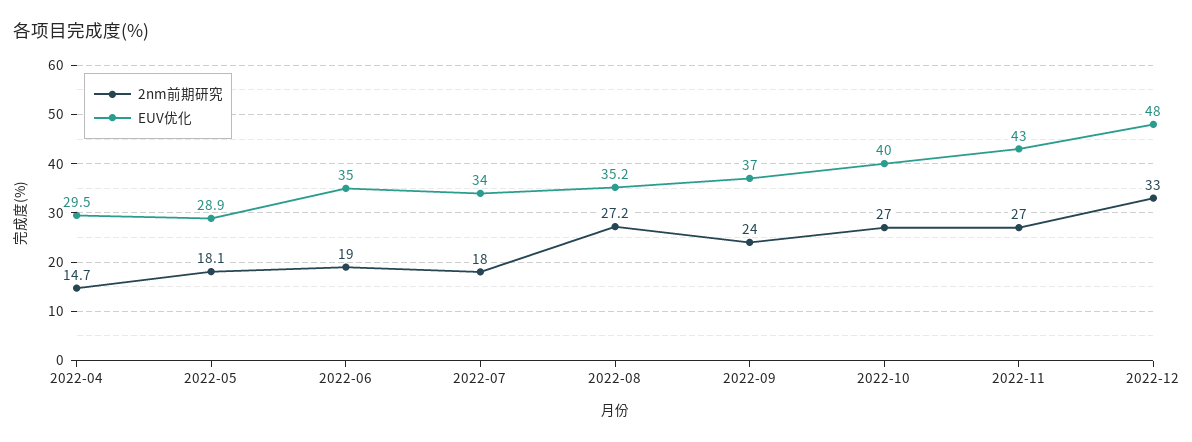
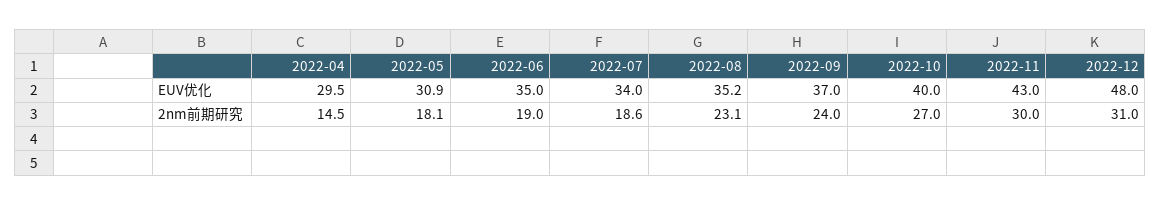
2nm前期研究, 2022-04: 14.7 -> 14.5
EUV优化, 2022-05: 28.9 -> 30.9
2nm前期研究, 2022-07: 18 -> 18.6
2nm前期研究, 2022-08: 27.2 -> 23.1
2nm前期研究, 2022-11: 27 -> 30
2nm前期研究, 2022-12: 33 -> 31

